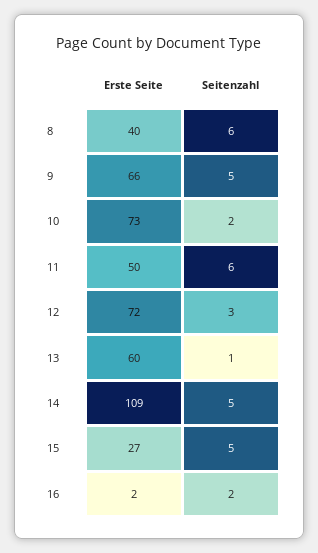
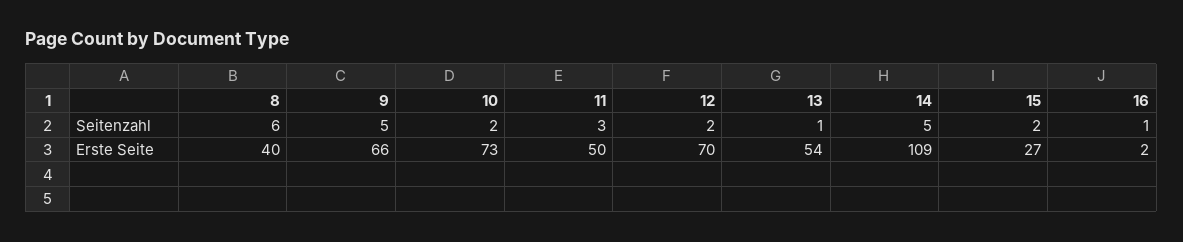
Seitenzahl, 11: 6 -> 3
Erste Seite, 12: 72 -> 70
Seitenzahl, 12: 3 -> 2
Erste Seite, 13: 60 -> 54
Seitenzahl, 15: 5 -> 2
Seitenzahl, 16: 2 -> 1

